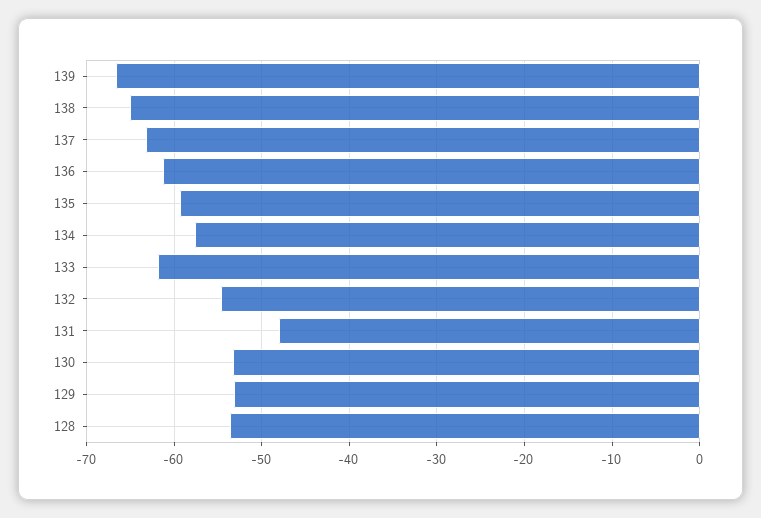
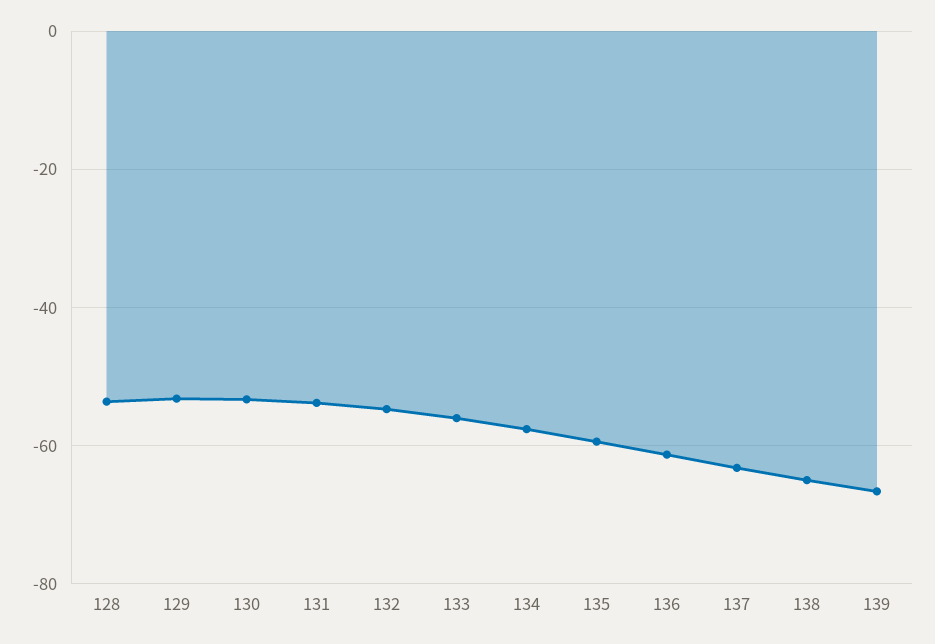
133: -62 -> -56
131: -48 -> -54

